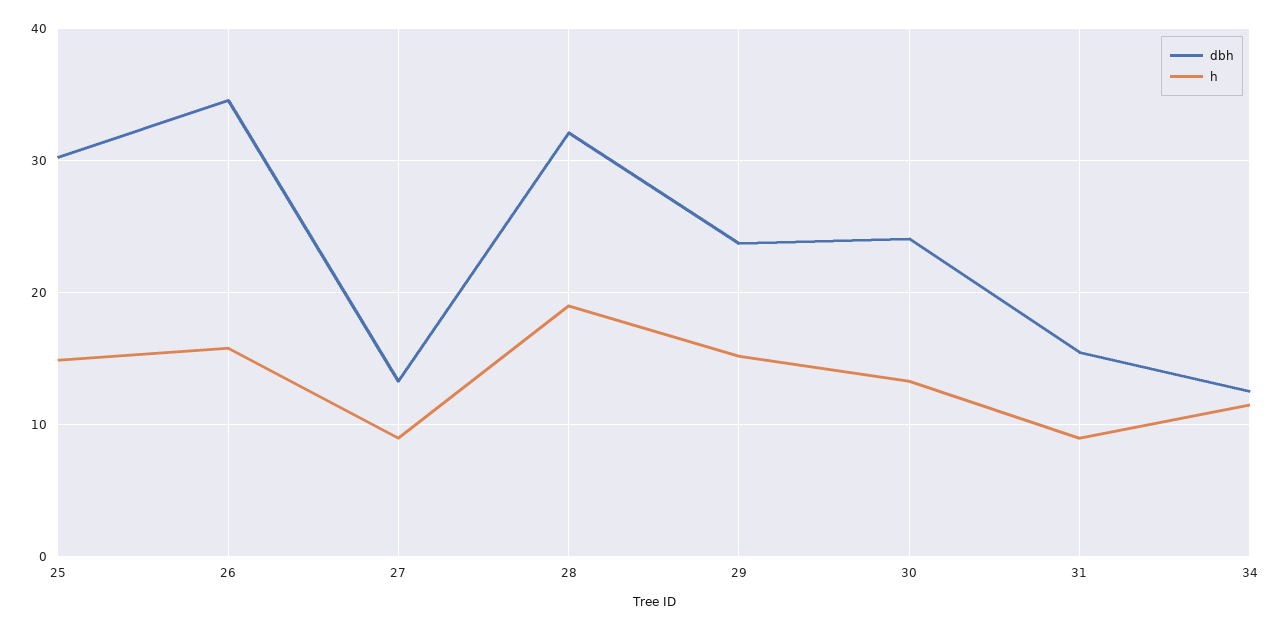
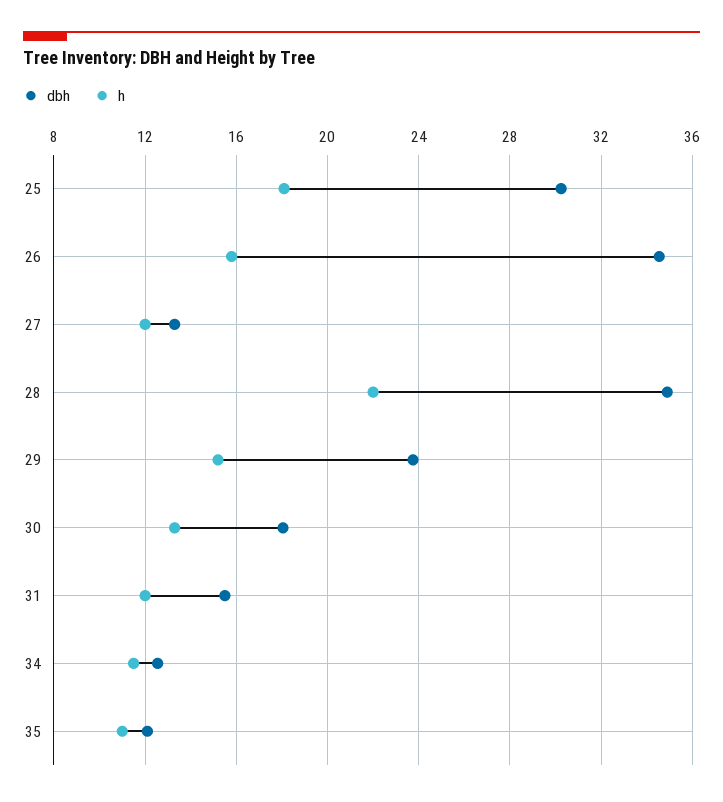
h, 25: 15 -> 18
h, 27: 9 -> 12
dbh, 28: 32 -> 35
h, 28: 19 -> 22
dbh, 30: 24 -> 18
h, 31: 9 -> 12
dbh, 35: none -> 12
h, 35: none -> 11

